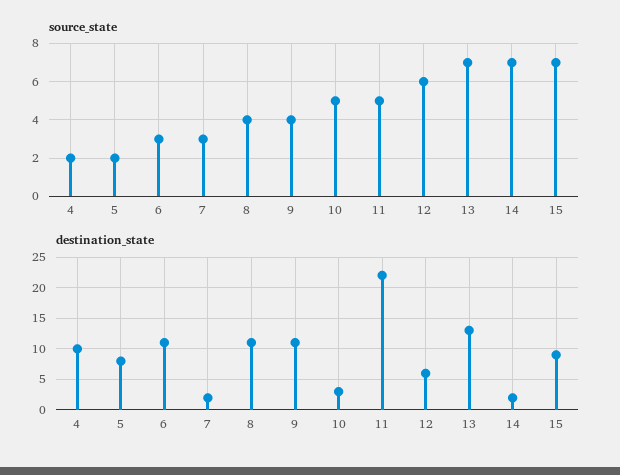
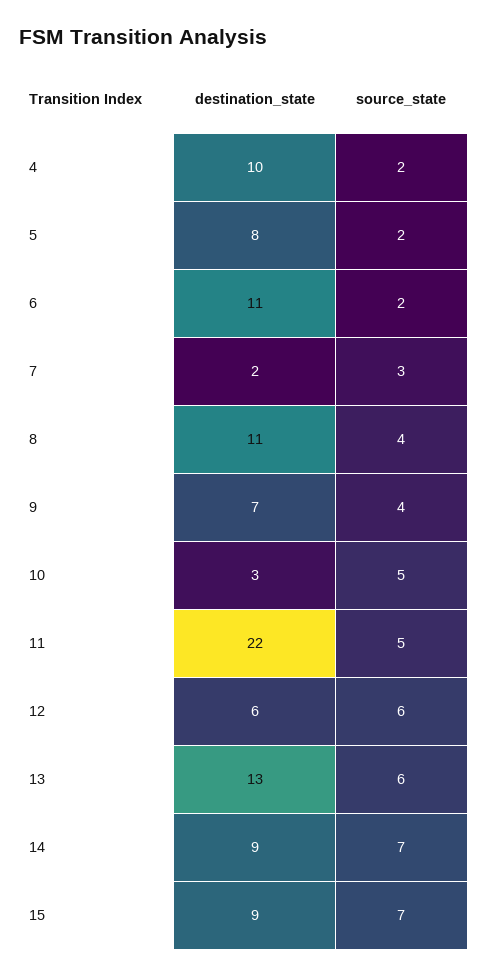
source_state, 6: 3 -> 2
source_state, 13: 7 -> 6
destination_state, 9: 11 -> 7
destination_state, 14: 2 -> 9

